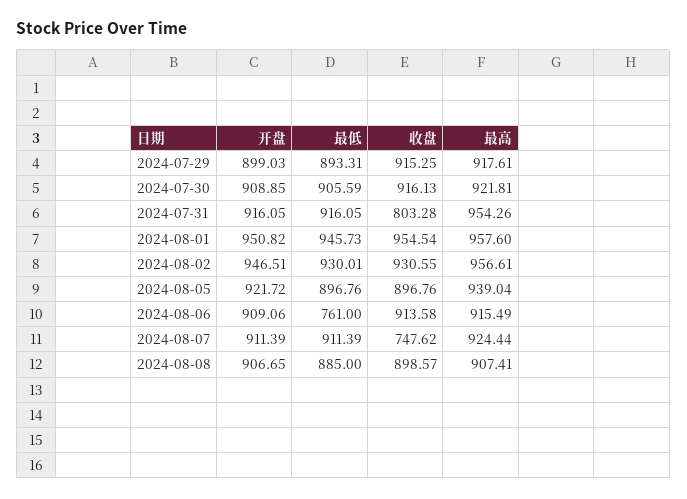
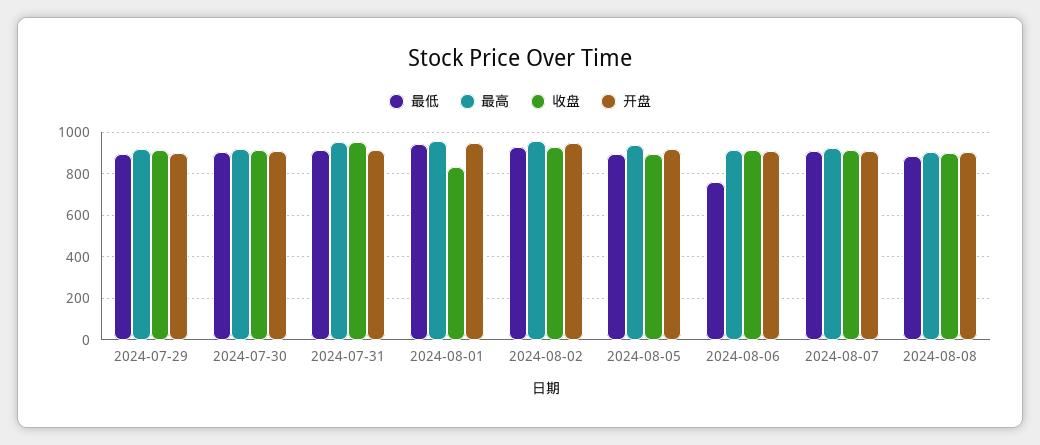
收盘, 2024-07-31: 803.28 -> 950
收盘, 2024-08-01: 954.54 -> 850
收盘, 2024-08-07: 747.62 -> 900

